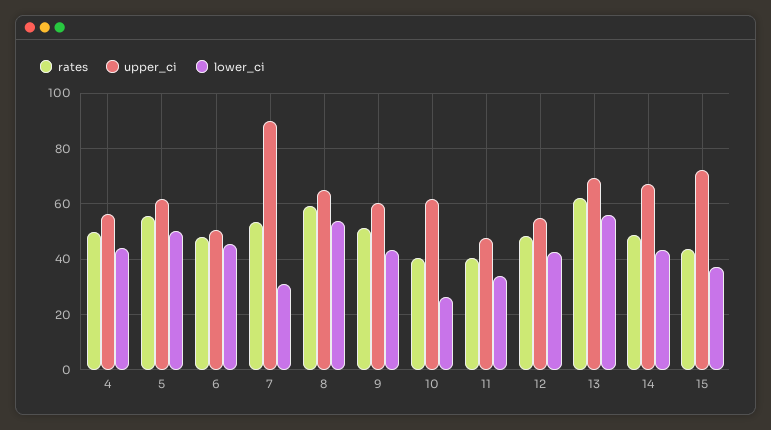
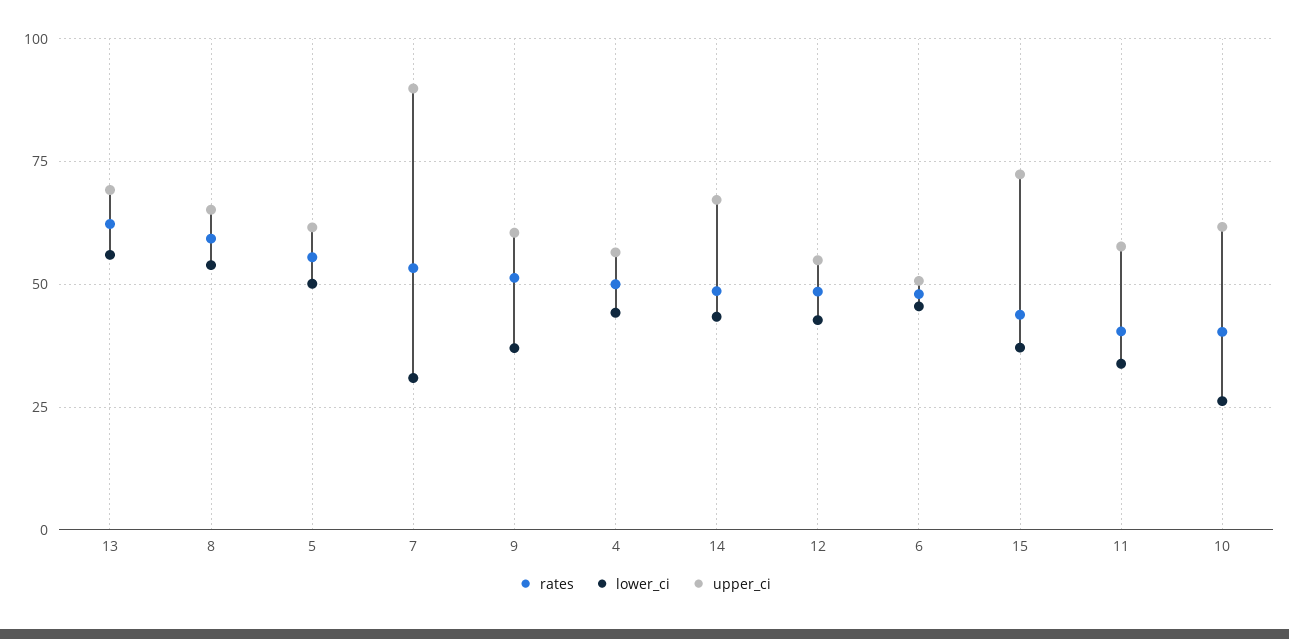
lower_ci, 9: 42.5 -> 37.5
upper_ci, 11: 47.5 -> 57.5

